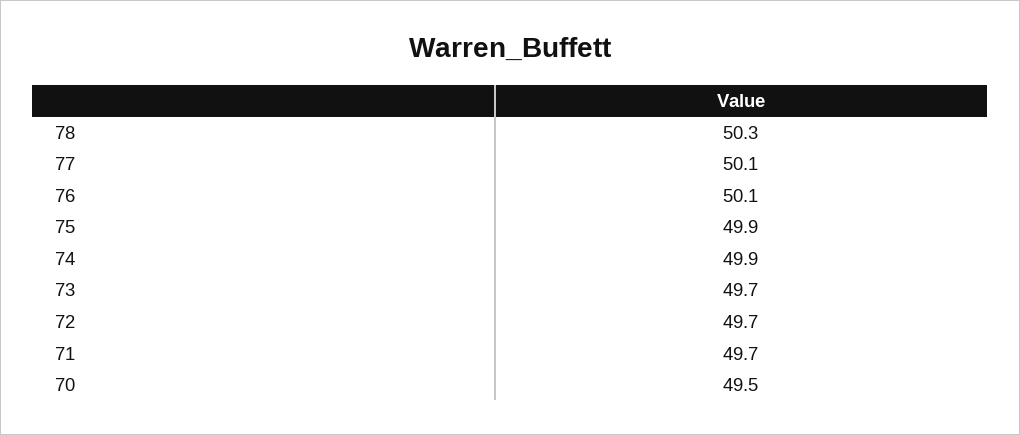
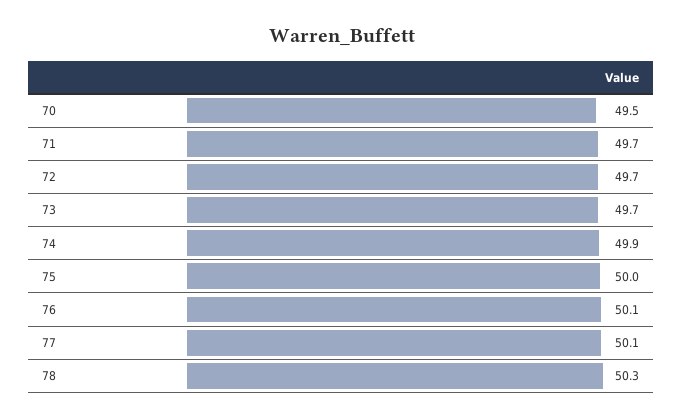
75: 49.9 -> 50

